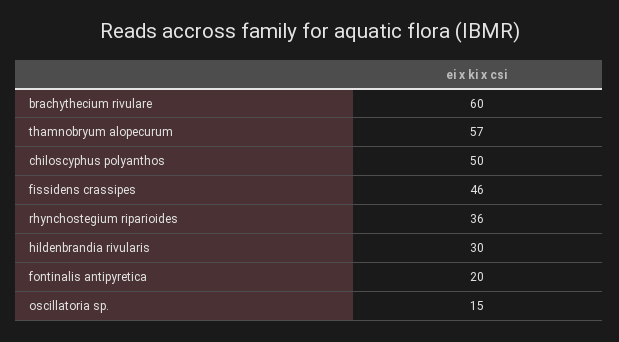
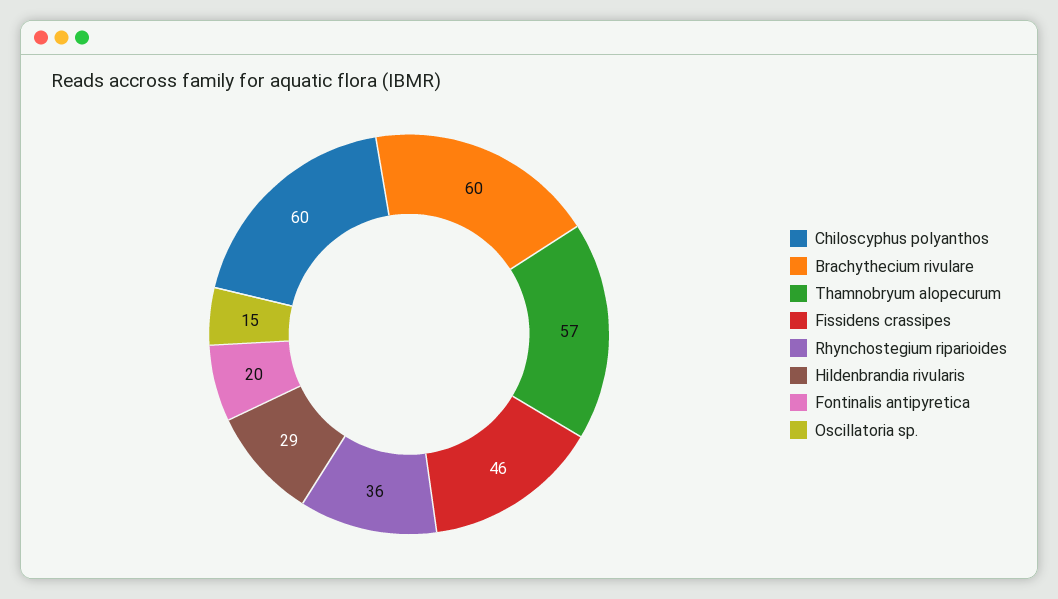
chiloscyphus polyanthos: 50 -> 60
hildenbrandia rivularis: 30 -> 29

